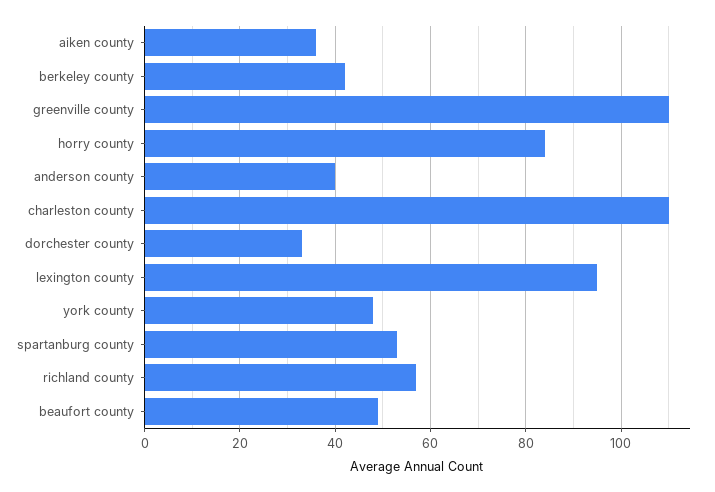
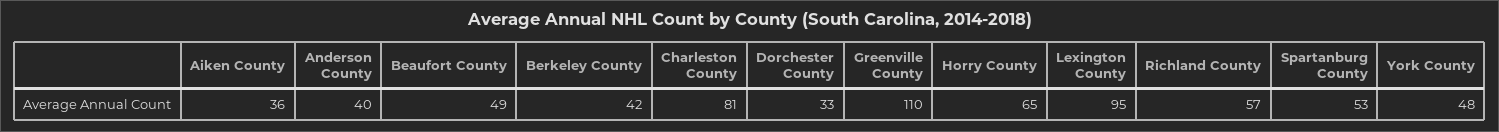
horry county: 85 -> 65
charleston county: 110 -> 81

